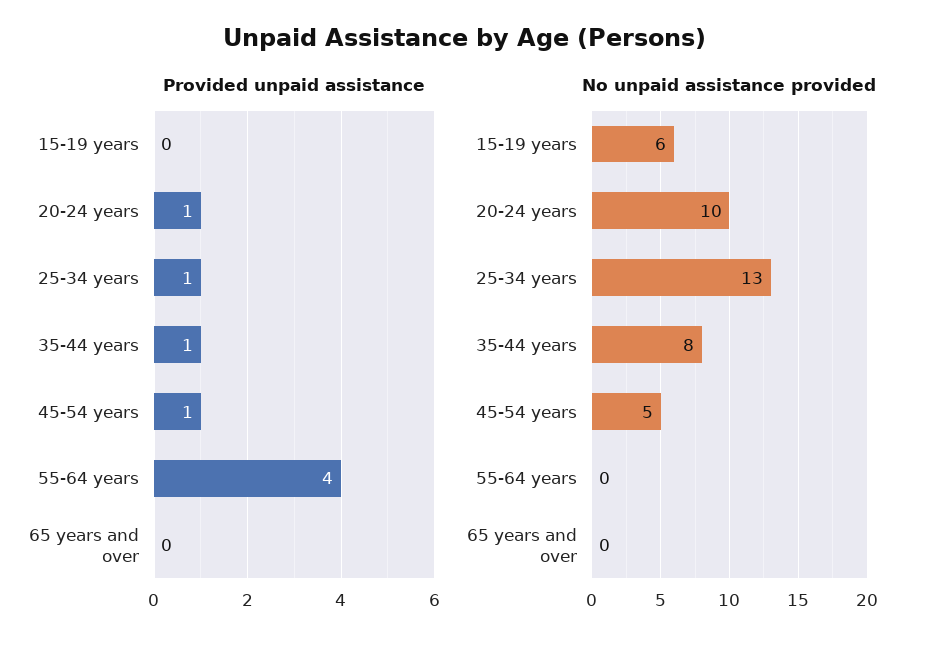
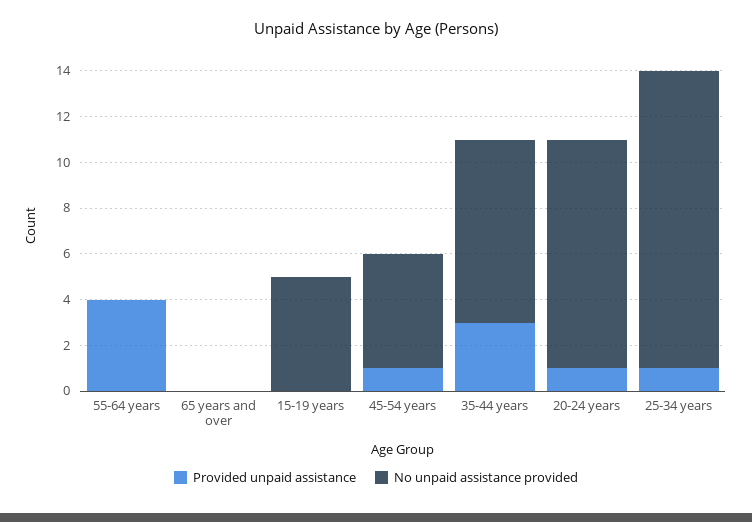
Provided unpaid assistance, 35-44 years: 1 -> 3
No unpaid assistance provided, 15-19 years: 6 -> 5

